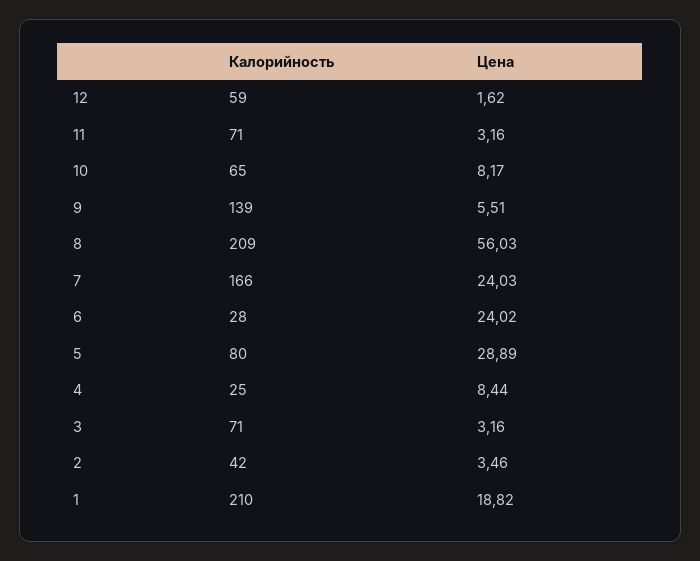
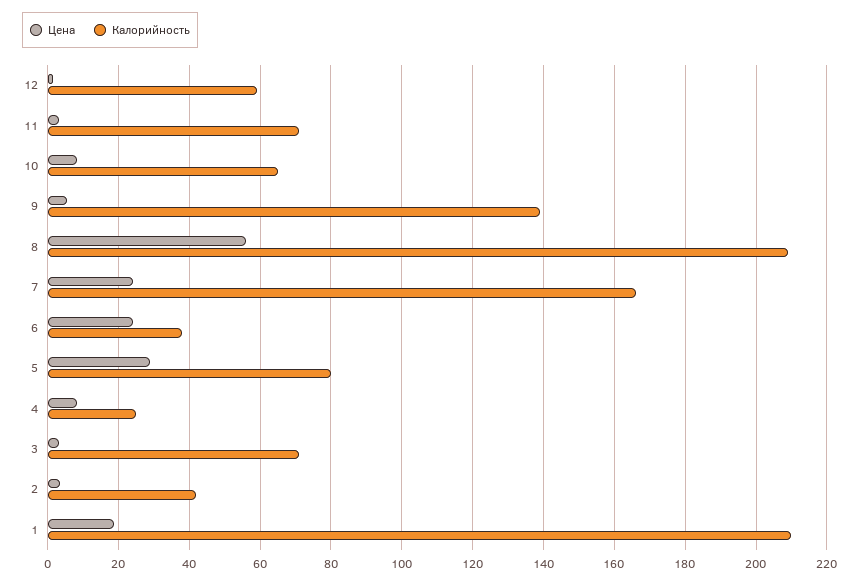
Калорийность, 6: 28 -> 38

